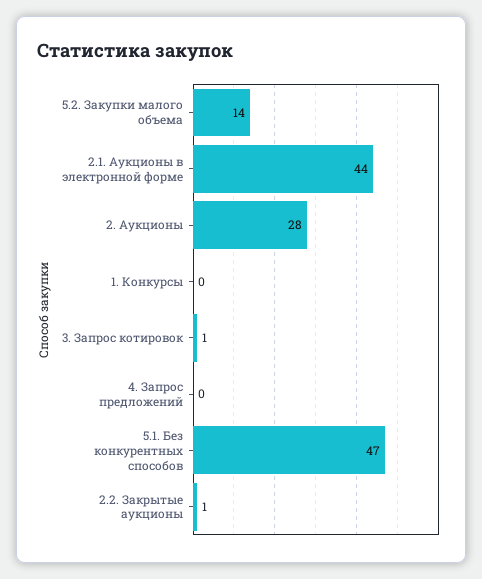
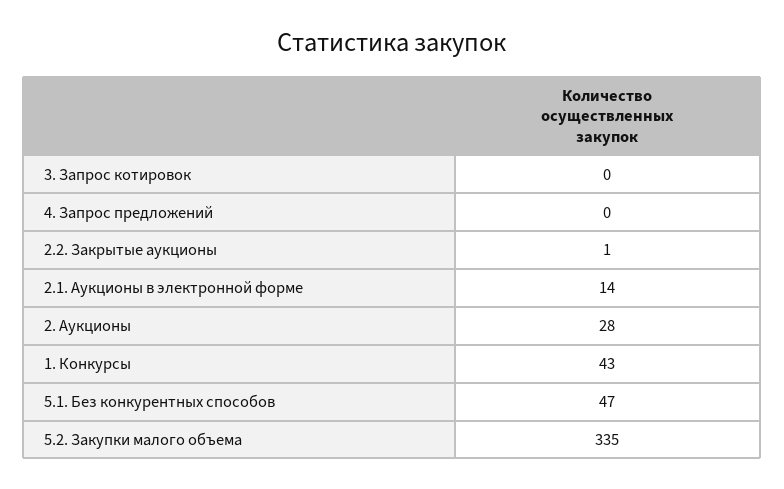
5.2. Закупки малого объема: 14 -> 335
2.1. Аукционы в электронной форме: 44 -> 14
1. Конкурсы: 0 -> 43
3. Запрос котировок: 1 -> 0

